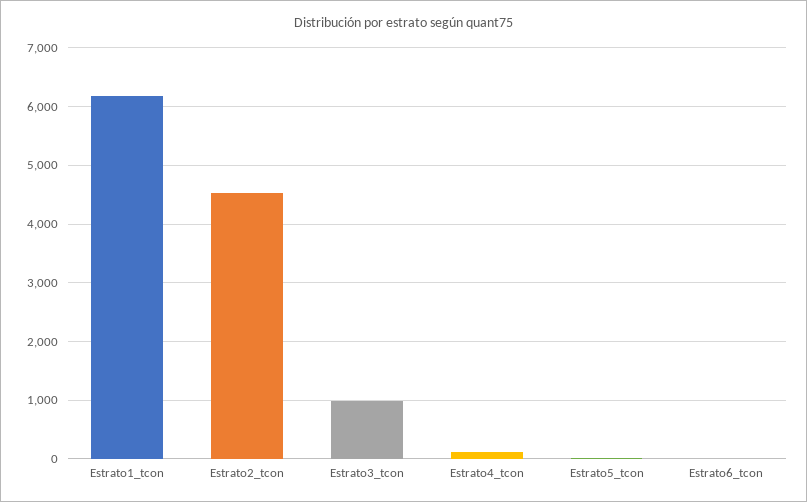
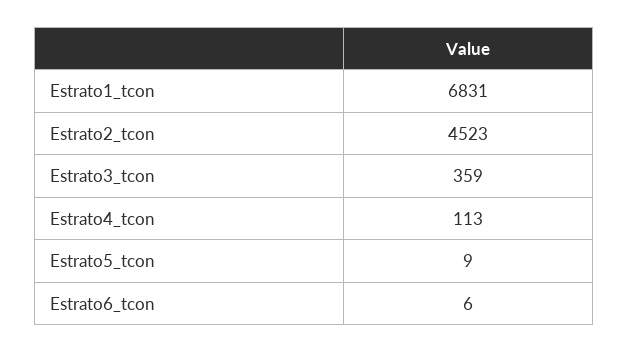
Estrato1_tcon: 6200 -> 6831
Estrato3_tcon: 1000 -> 359

